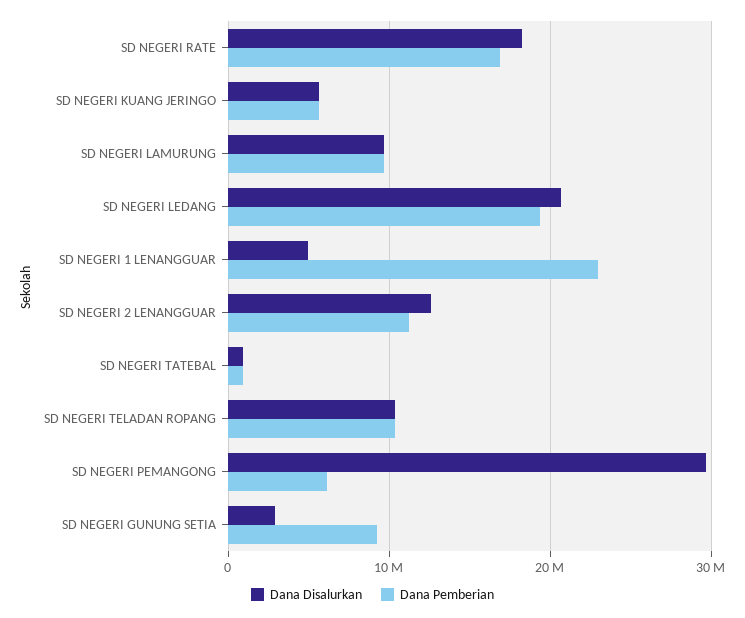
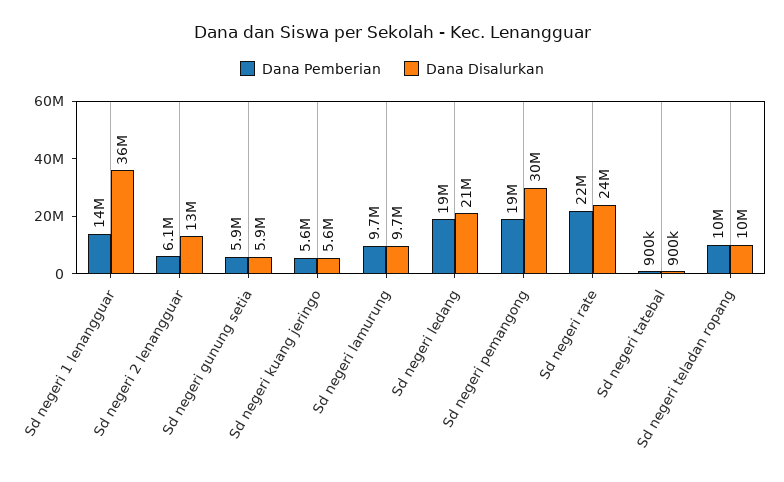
Dana Disalurkan, SD NEGERI RATE: 18000000 -> 24000000
Dana Pemberian, SD NEGERI RATE: 17000000 -> 22000000
Dana Disalurkan, SD NEGERI 1 LENANGGUAR: 5000000 -> 36000000
Dana Pemberian, SD NEGERI 1 LENANGGUAR: 23000000 -> 14000000
Dana Pemberian, SD NEGERI 2 LENANGGUAR: 11000000 -> 6100000
Dana Pemberian, SD NEGERI PEMANGONG: 6000000 -> 19000000
Dana Disalurkan, SD NEGERI GUNUNG SETIA: 3000000 -> 5900000
Dana Pemberian, SD NEGERI GUNUNG SETIA: 9000000 -> 5900000

